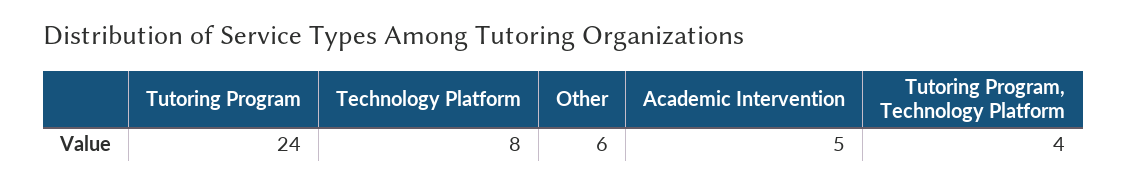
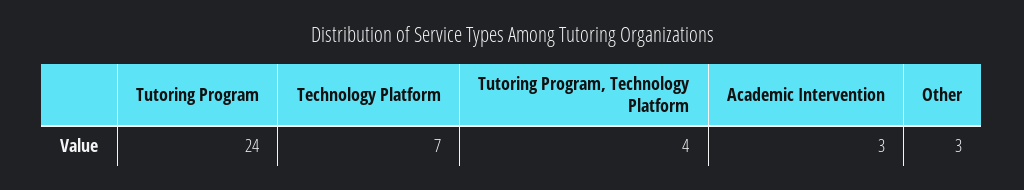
Technology Platform: 8 -> 7
Other: 6 -> 3
Academic Intervention: 5 -> 3

